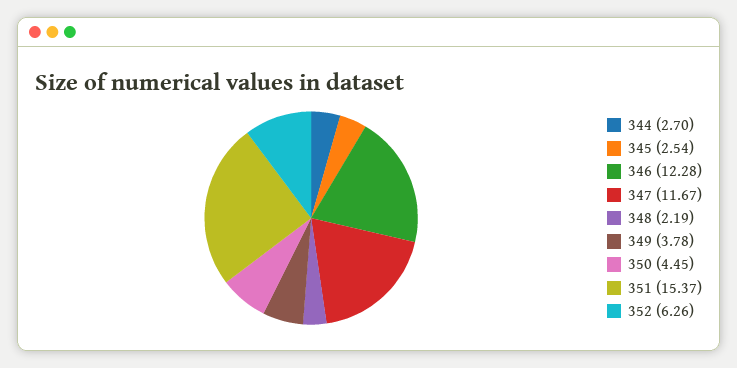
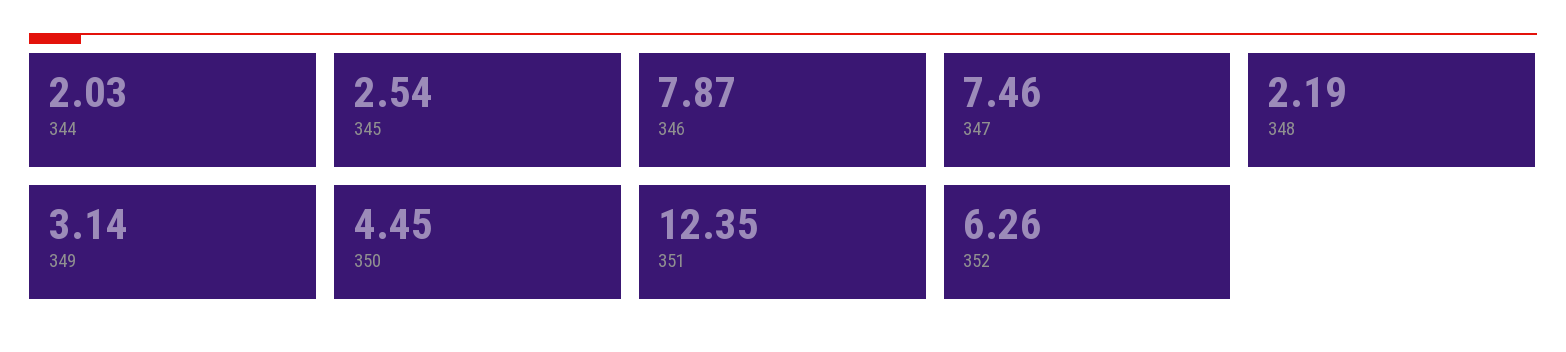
344: 2.7 -> 2.03
346: 12.28 -> 7.87
347: 11.67 -> 7.46
349: 3.78 -> 3.14
351: 15.37 -> 12.35

